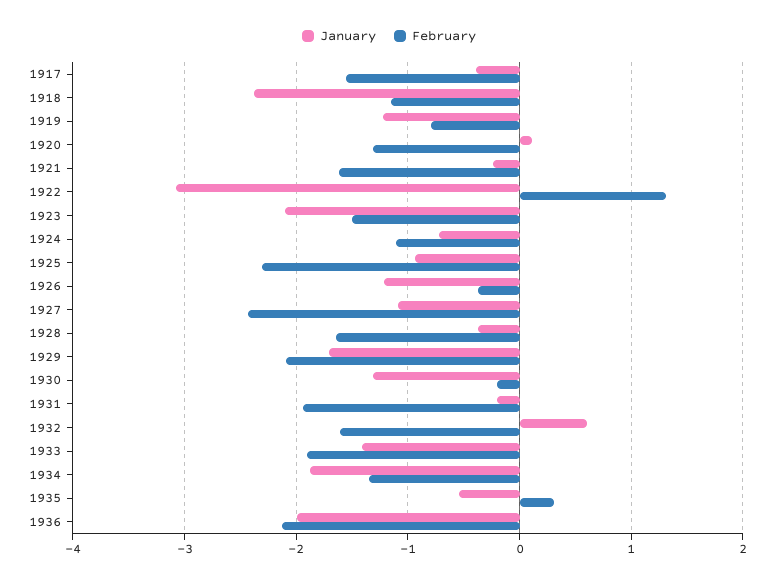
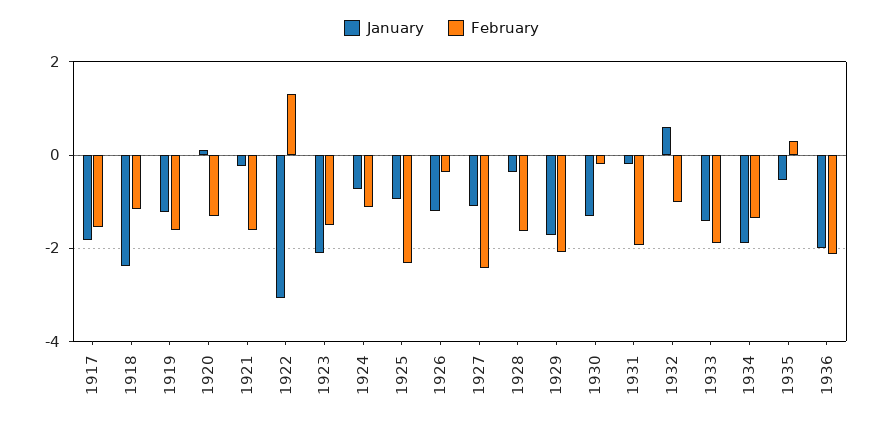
January, 1917: -0.4 -> -1.8
February, 1919: -0.8 -> -1.6
February, 1932: -1.6 -> -1

